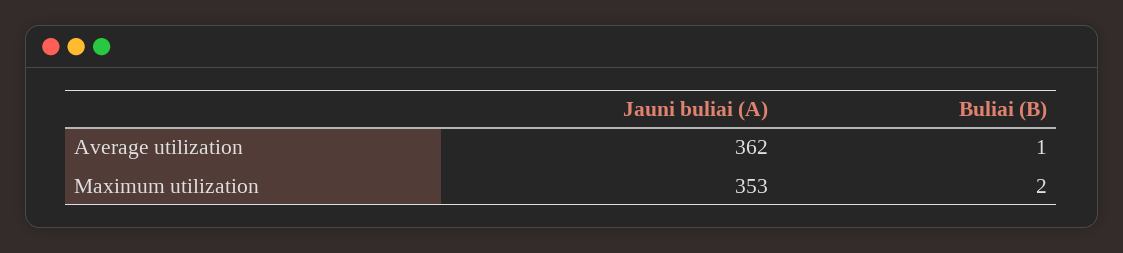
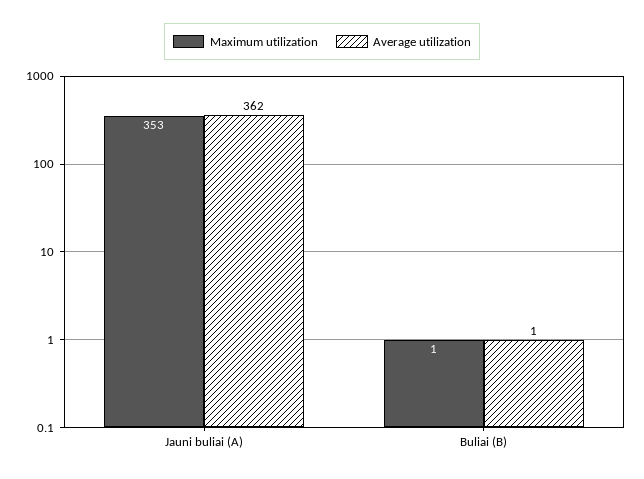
Maximum utilization, Buliai (B): 2 -> 1

